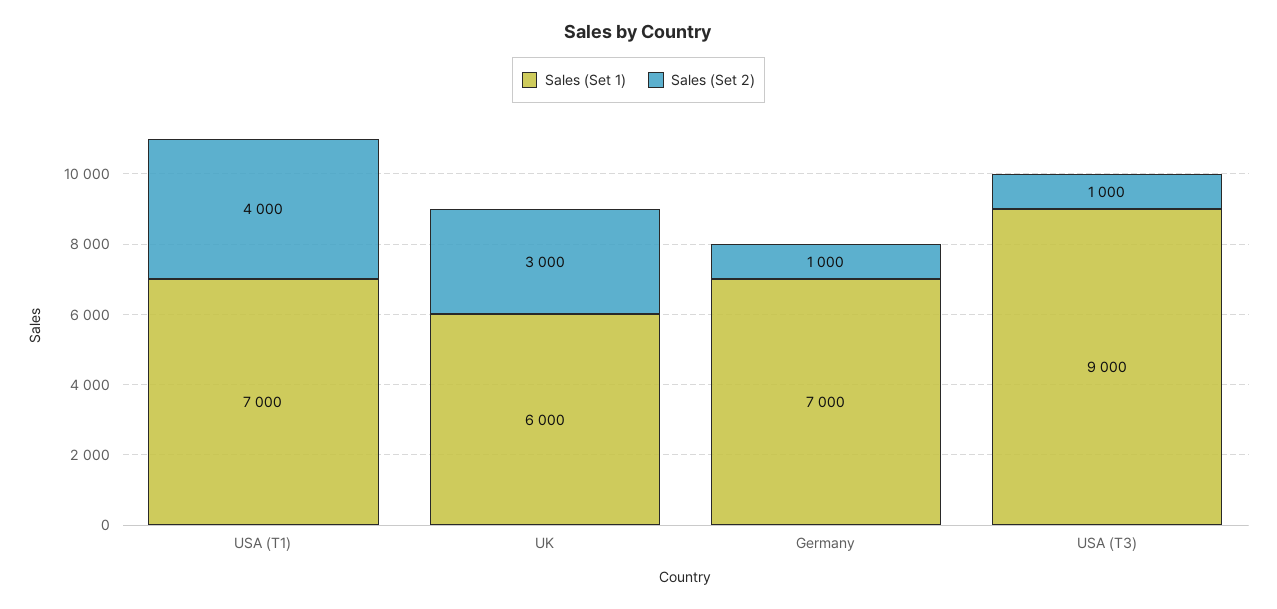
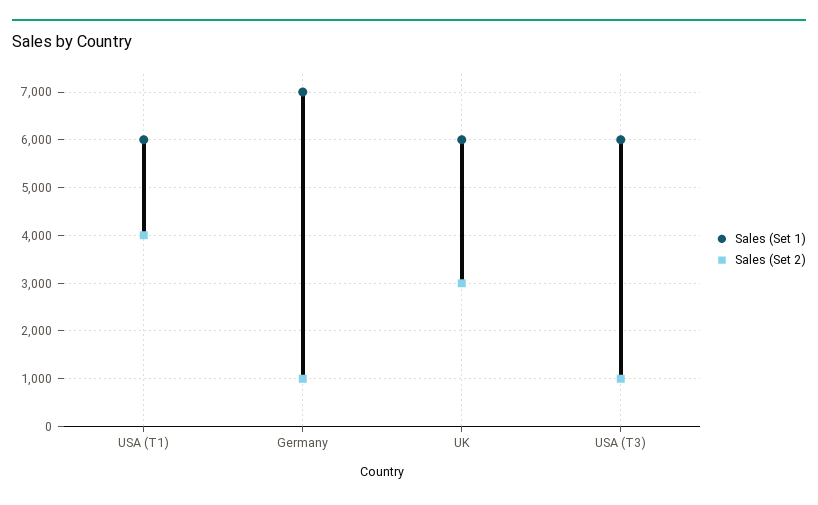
Sales (Set 1), USA (T1): 7000 -> 6000
Sales (Set 1), USA (T3): 9000 -> 6000

